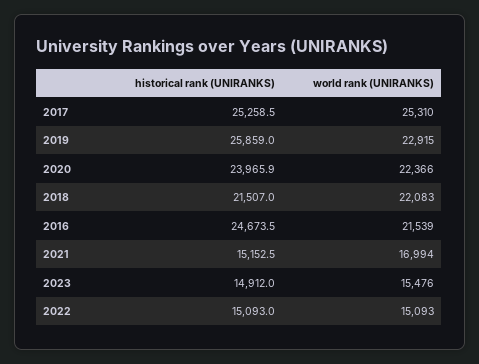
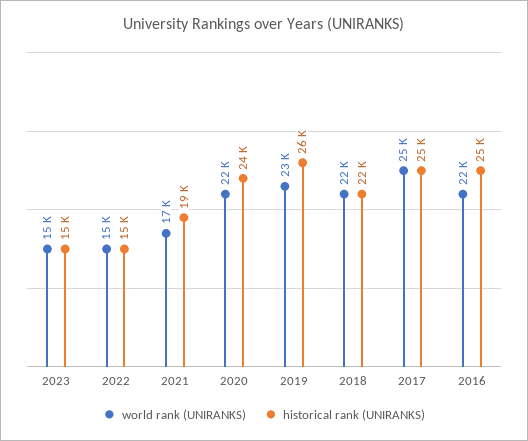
historical rank (UNIRANKS), 2021: 15152.5 -> 19000

